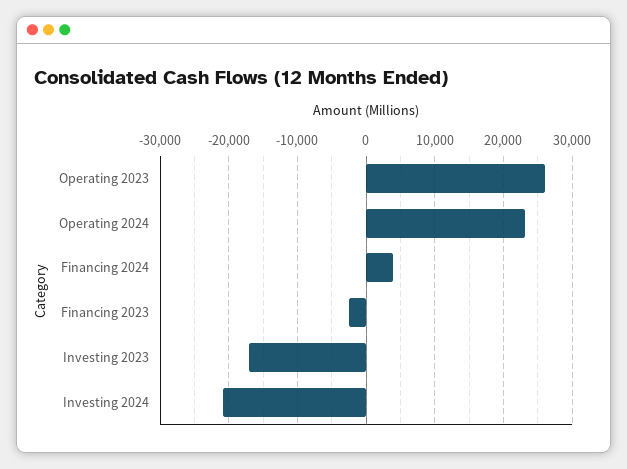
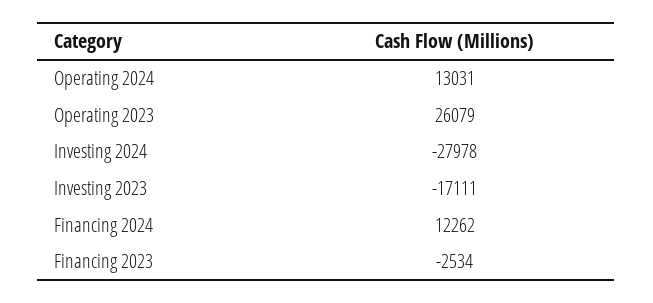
Operating 2024: 23000 -> 13031
Financing 2024: 4000 -> 12262
Investing 2024: -21000 -> -27978

